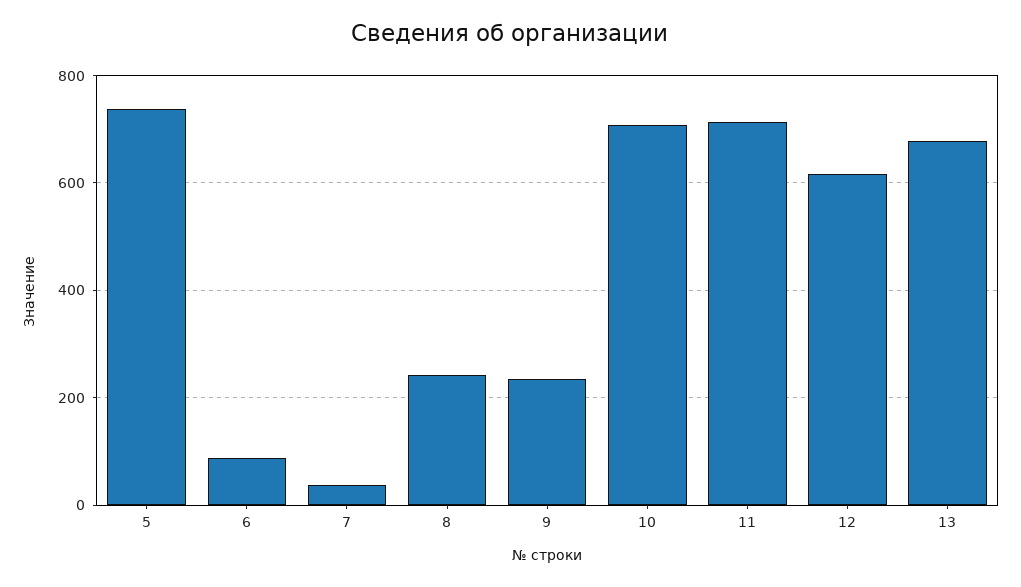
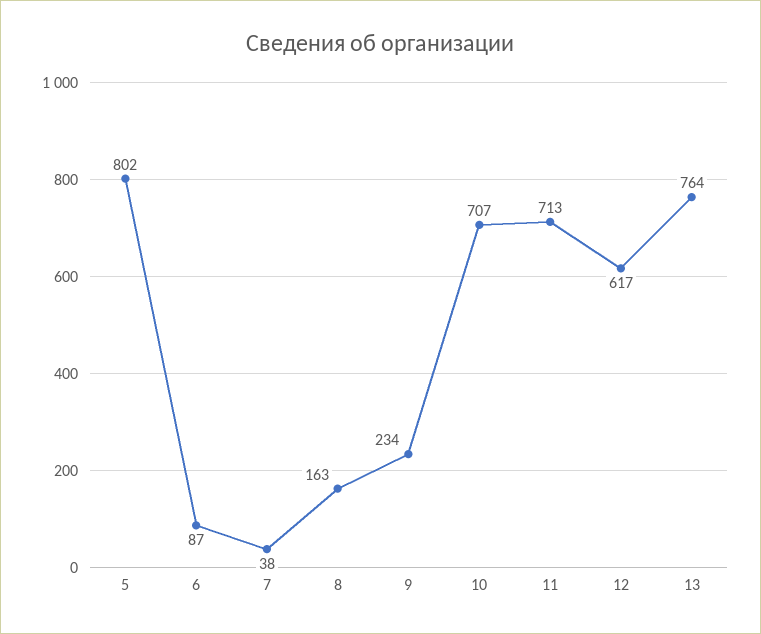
5: 740 -> 802
8: 240 -> 163
13: 680 -> 764

